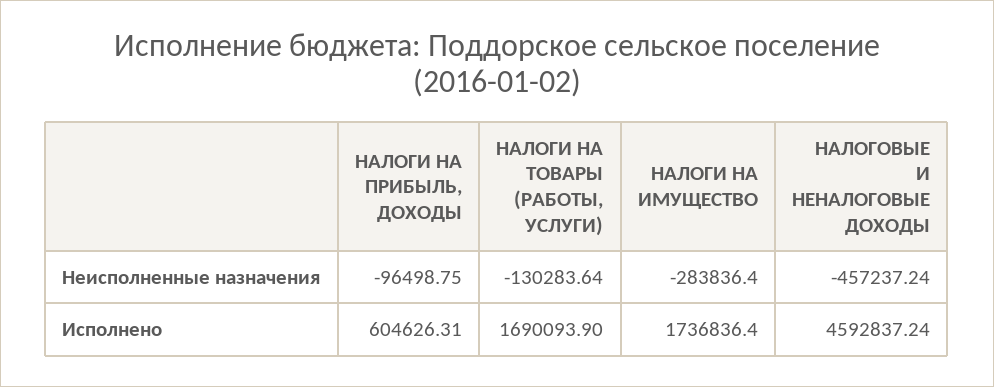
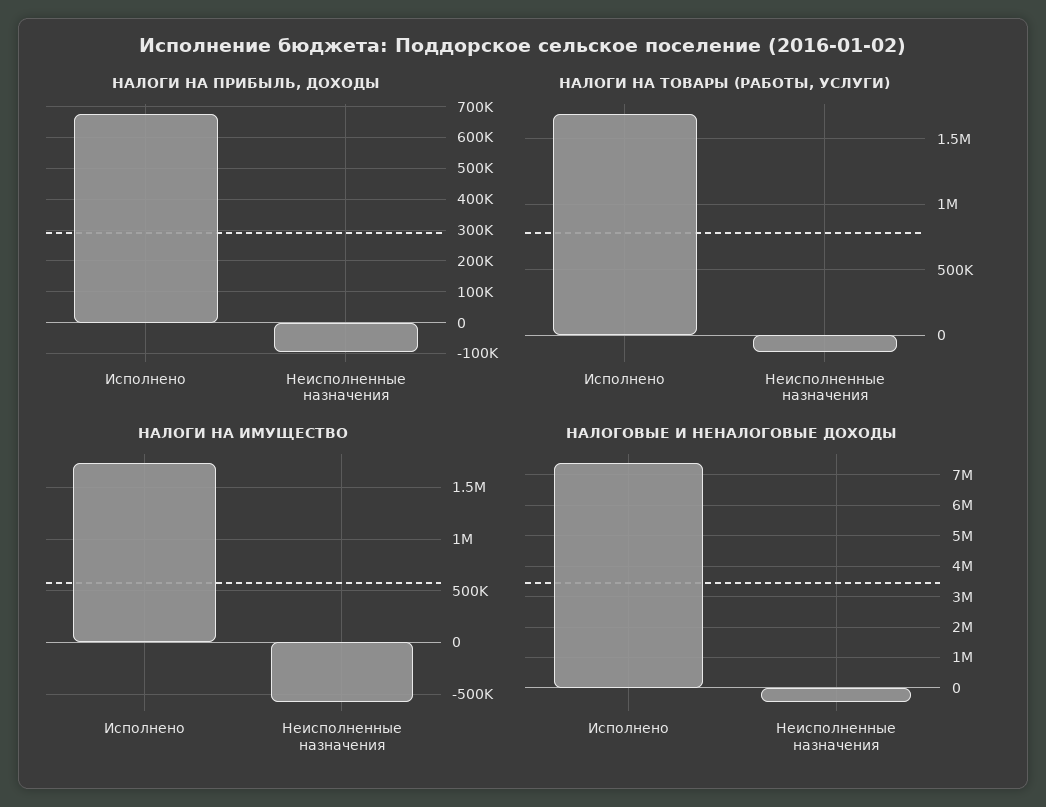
НАЛОГИ НА ИМУЩЕСТВО, Неисполненные назначения: -283836.4 -> -600000
НАЛОГИ НА ПРИБЫЛЬ, ДОХОДЫ, Исполнено: 604626.31 -> 680000
НАЛОГОВЫЕ И НЕНАЛОГОВЫЕ ДОХОДЫ, Исполнено: 4592837.24 -> 7400000

